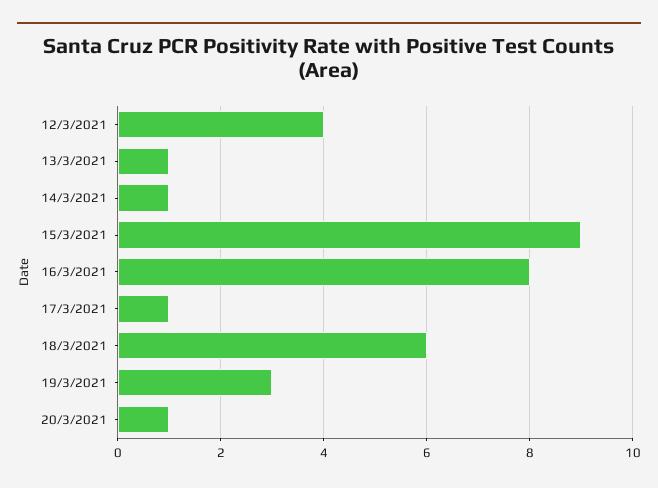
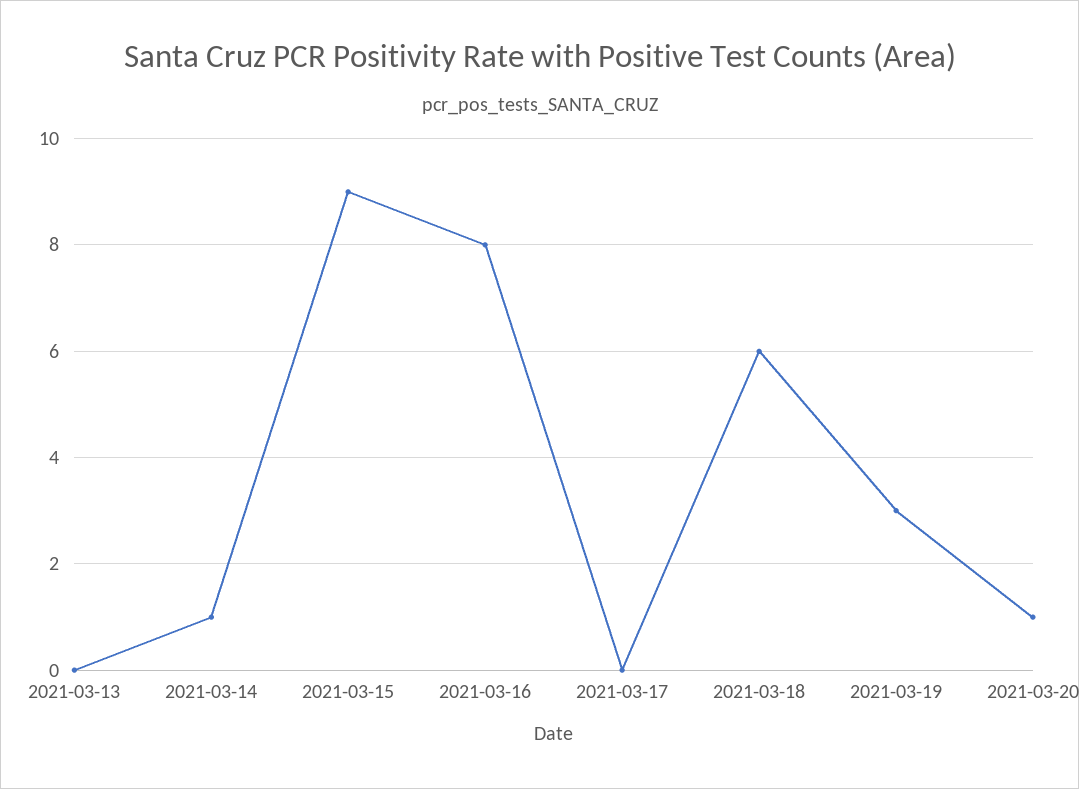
12/3/2021: 4 -> none
13/3/2021: 1 -> 0
17/3/2021: 1 -> 0

